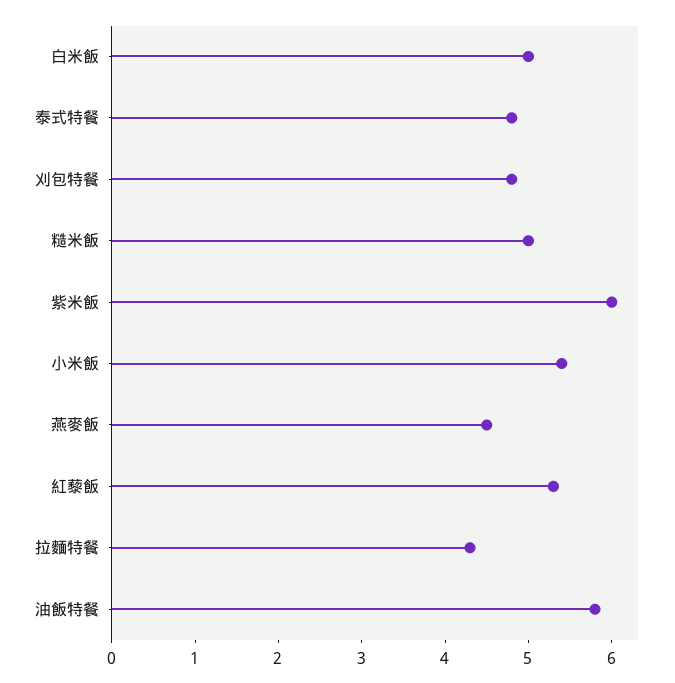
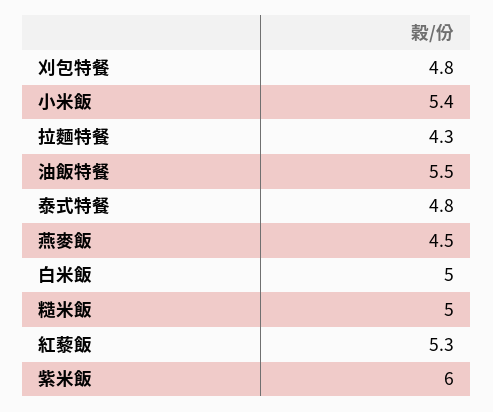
油飯特餐: 5.8 -> 5.5

